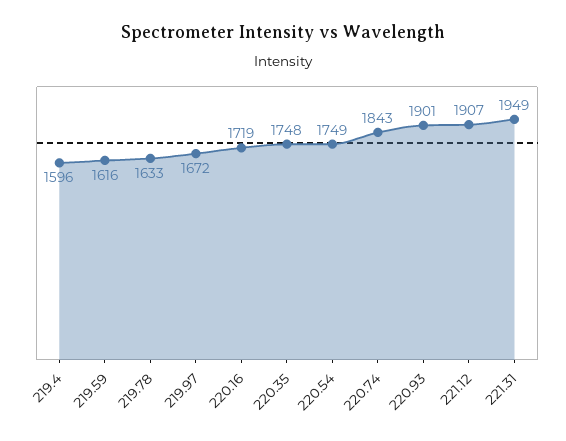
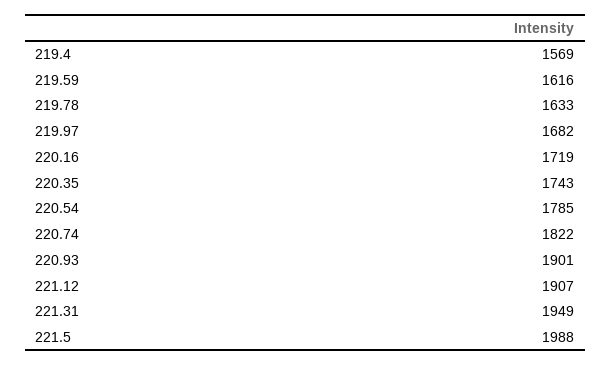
219.4: 1596 -> 1569
219.97: 1672 -> 1682
220.35: 1748 -> 1743
220.54: 1749 -> 1785
220.74: 1843 -> 1822
221.5: none -> 1988

